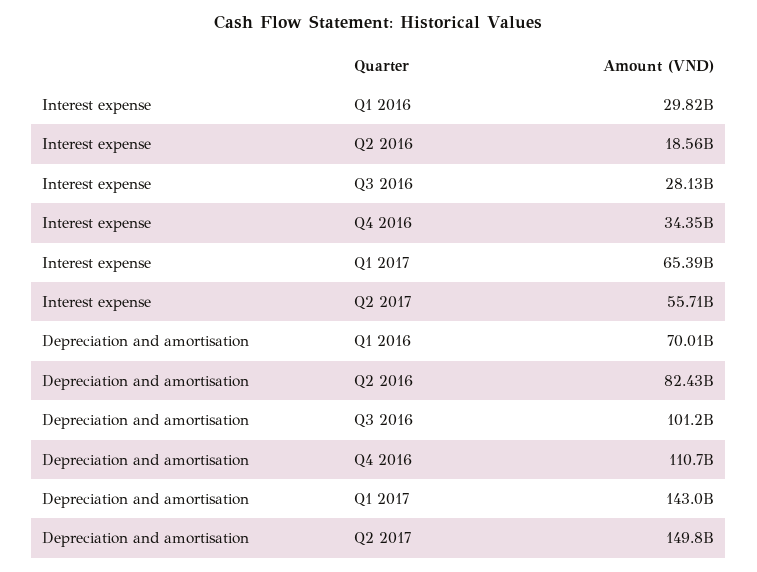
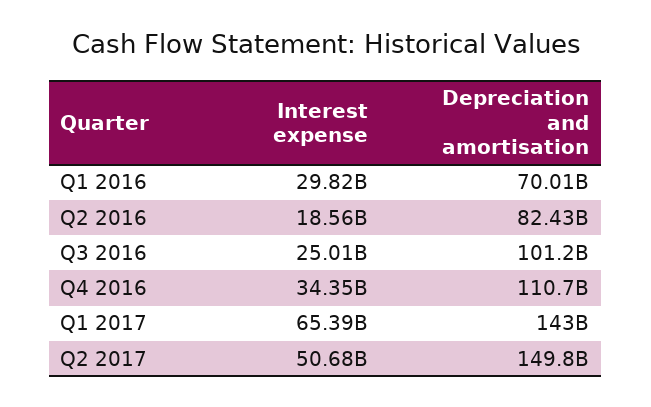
Interest expense, Q3 2016: 28130000000 -> 25010000000
Interest expense, Q2 2017: 55710000000 -> 50680000000

